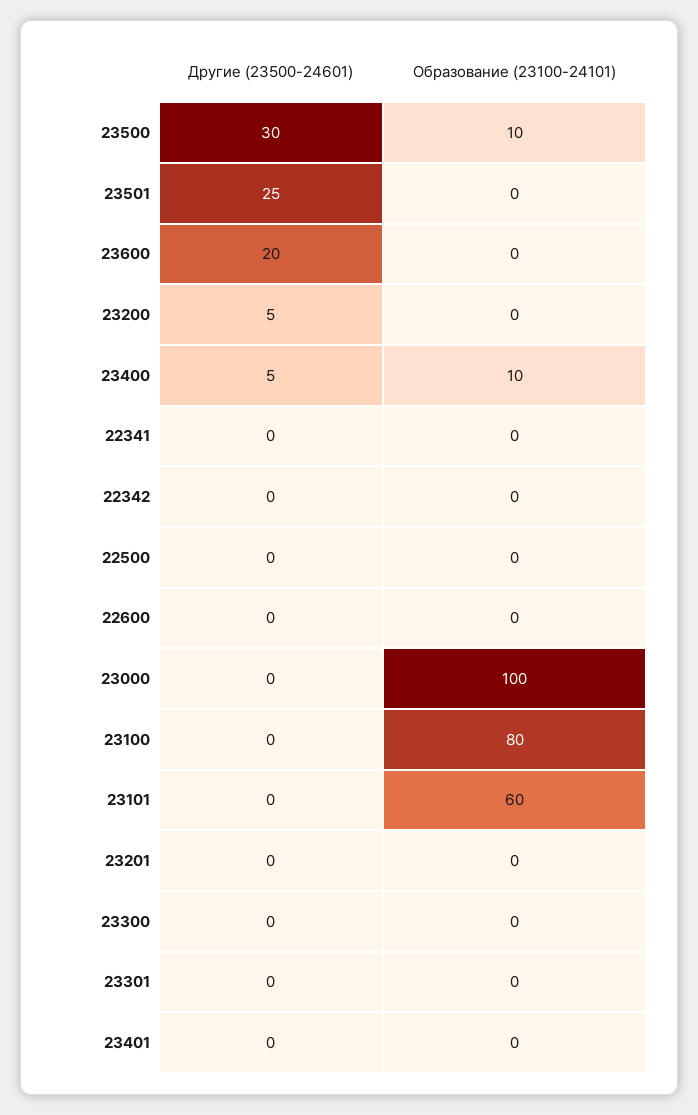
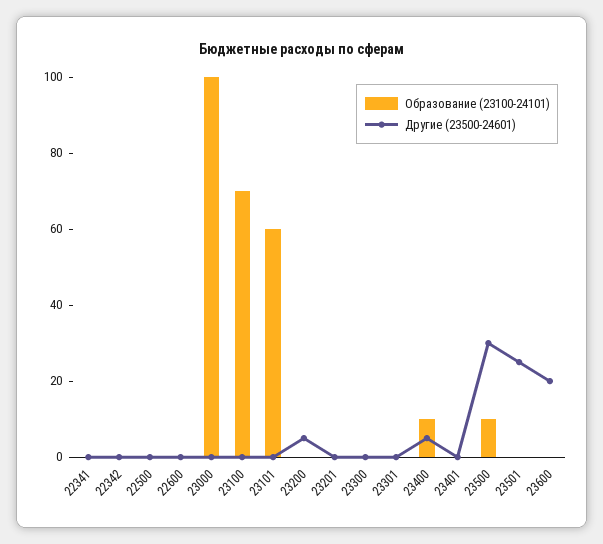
Образование (23100-24101), 23100: 80 -> 70

